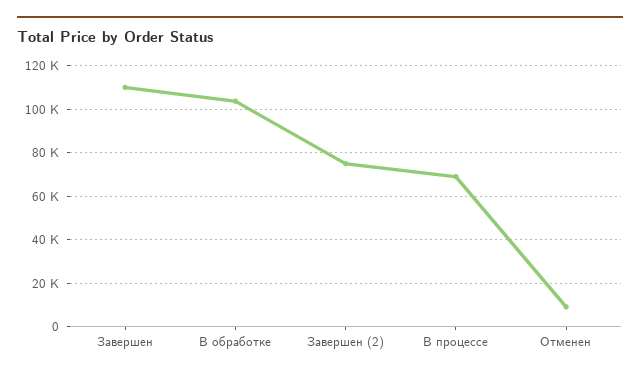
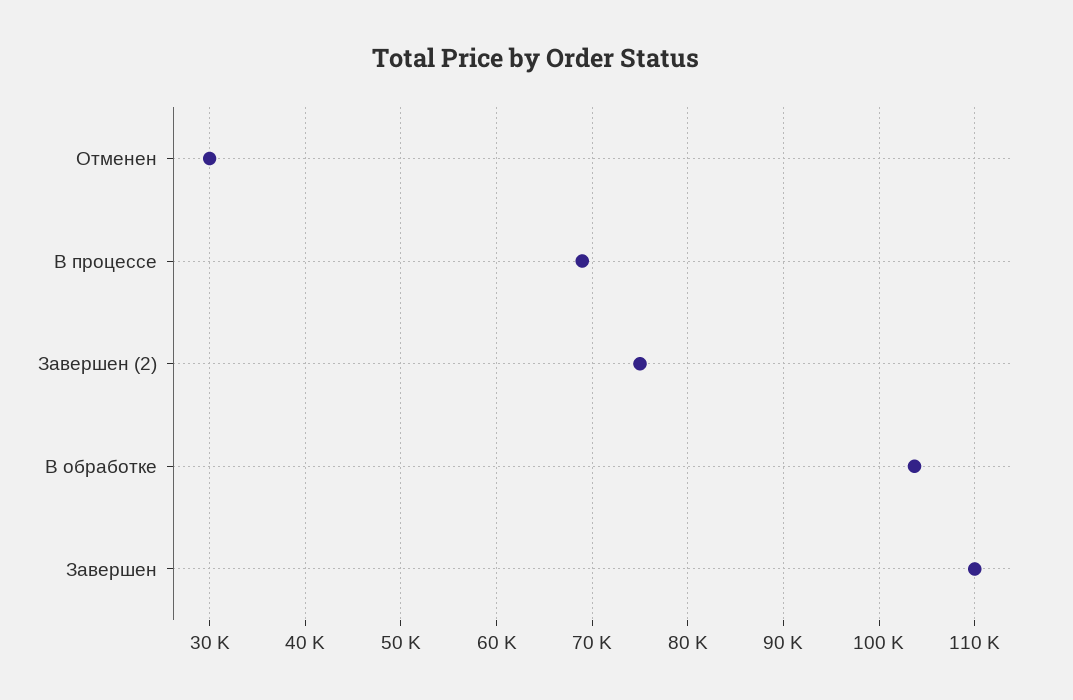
Отменен: 10000 -> 30000

